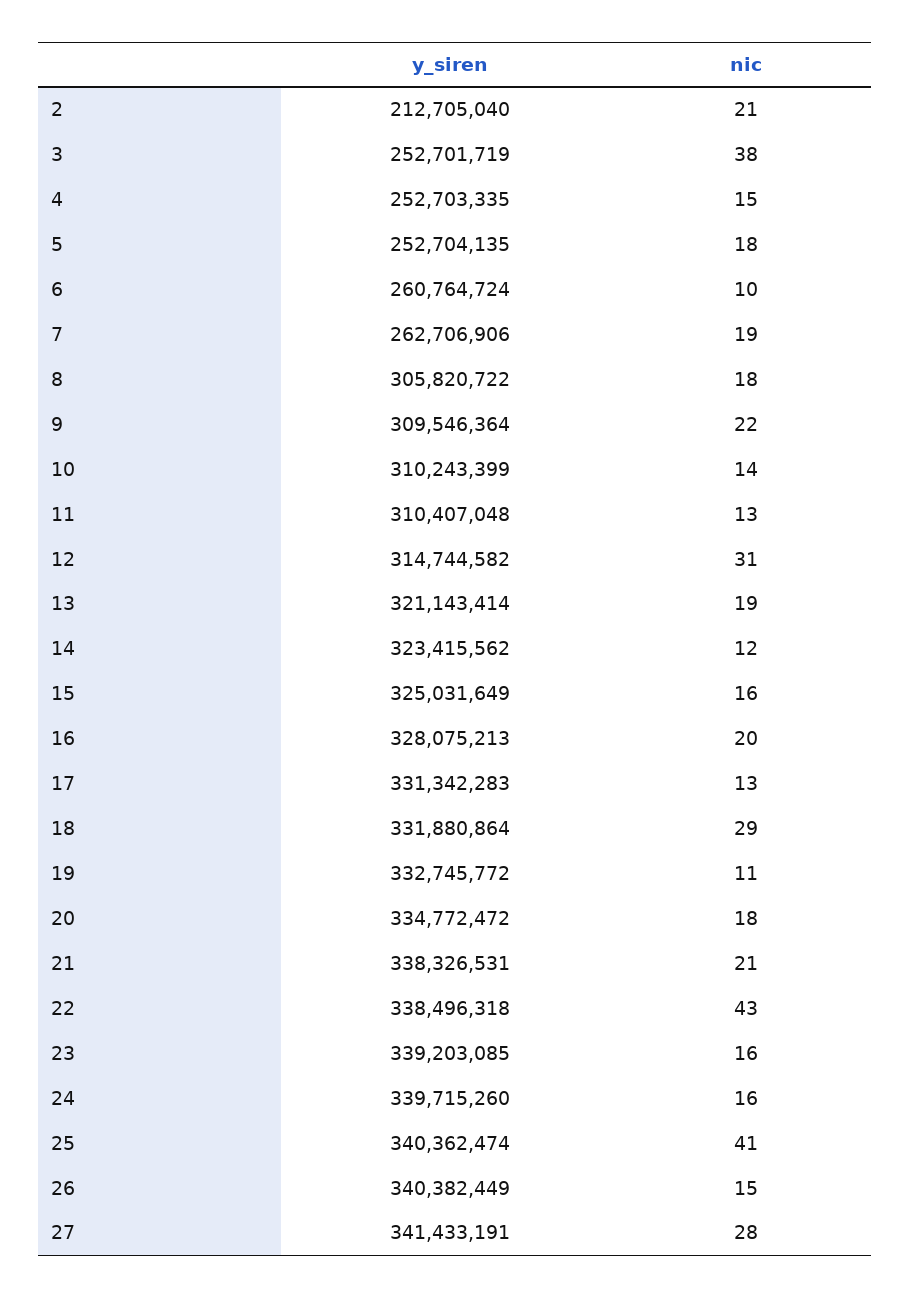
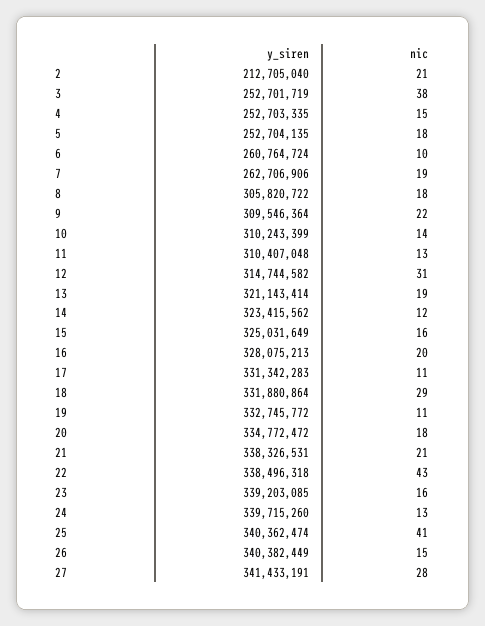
nic, 17: 13 -> 11
nic, 24: 16 -> 13

